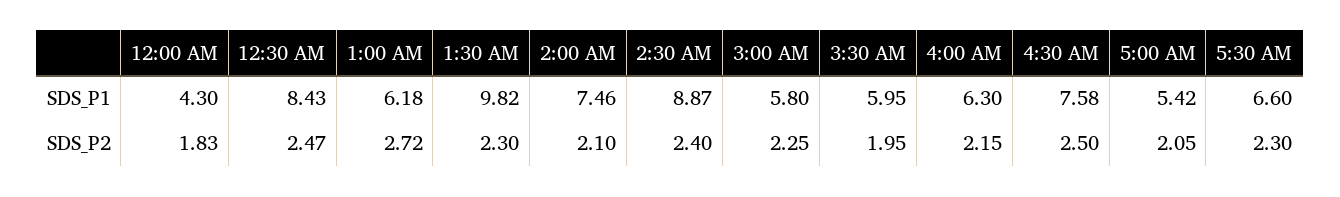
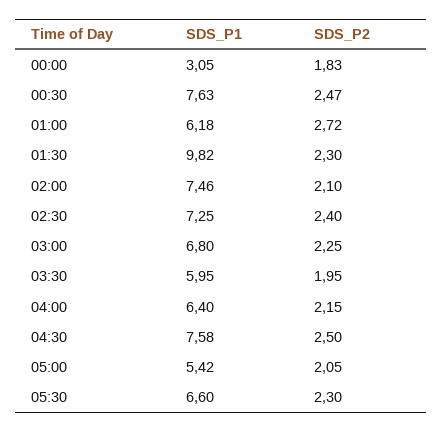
12:00 AM, SDS_P1: 4.3 -> 3.05
12:30 AM, SDS_P1: 8.43 -> 7.63
2:30 AM, SDS_P1: 8.87 -> 7.25
3:00 AM, SDS_P1: 5.8 -> 6.8
4:00 AM, SDS_P1: 6.3 -> 6.4

